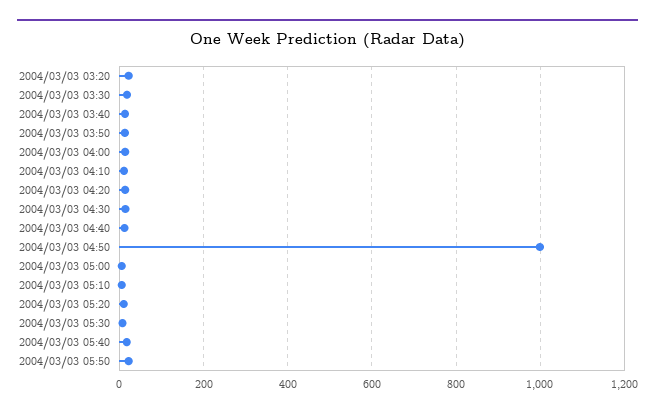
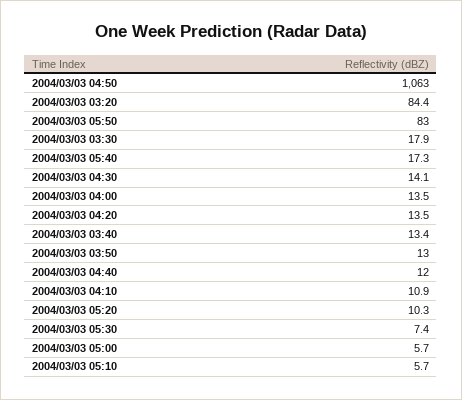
2004/03/03 03:20: 20 -> 84.4
2004/03/03 04:50: 1000 -> 1063
2004/03/03 05:50: 20 -> 83

